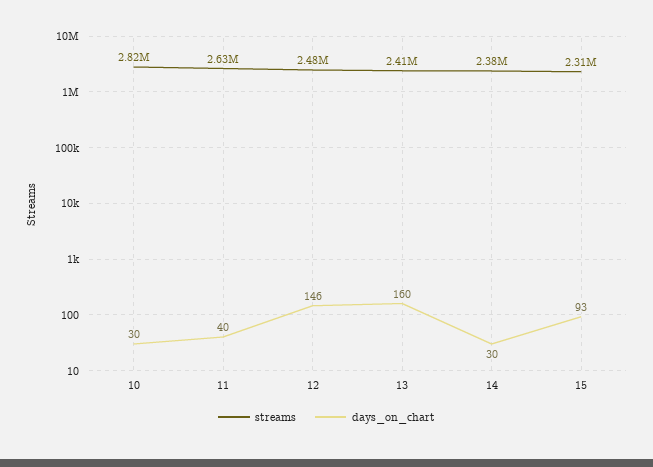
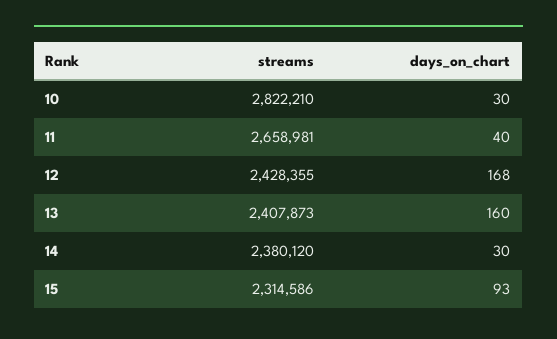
streams, 11: 2630000 -> 2658981
streams, 12: 2480000 -> 2428355
days_on_chart, 12: 146 -> 168

